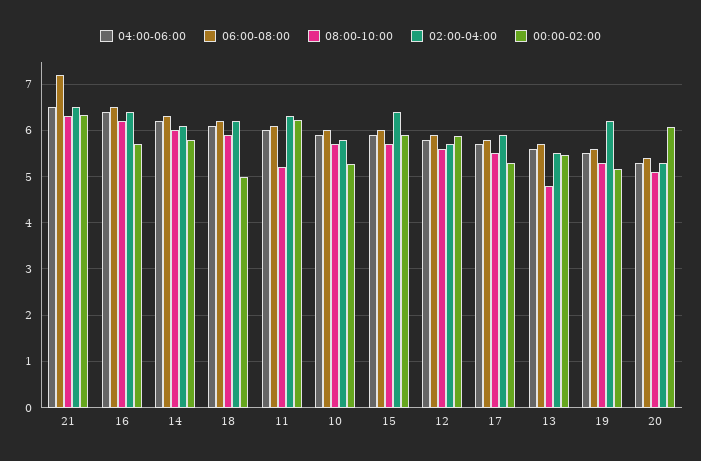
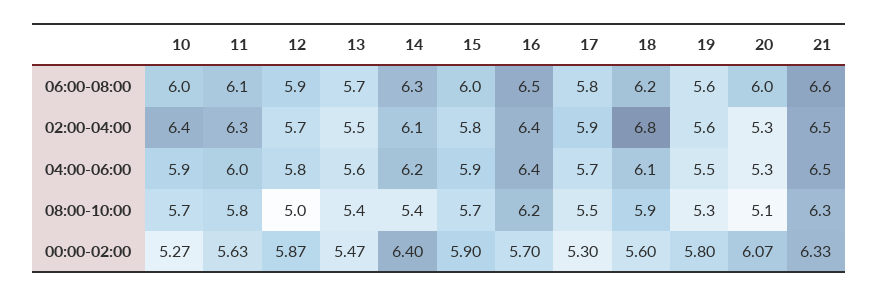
06:00-08:00, 21: 7.2 -> 6.6
08:00-10:00, 14: 6 -> 5.4
00:00-02:00, 14: 5.8 -> 6.4
02:00-04:00, 18: 6.2 -> 6.8
00:00-02:00, 18: 5 -> 5.6
08:00-10:00, 11: 5.2 -> 5.8
00:00-02:00, 11: 6.2 -> 5.63
02:00-04:00, 10: 5.8 -> 6.4
02:00-04:00, 15: 6.4 -> 5.8
08:00-10:00, 12: 5.6 -> 5
08:00-10:00, 13: 4.8 -> 5.4
02:00-04:00, 19: 6.2 -> 5.6
00:00-02:00, 19: 5.2 -> 5.8
06:00-08:00, 20: 5.4 -> 6

